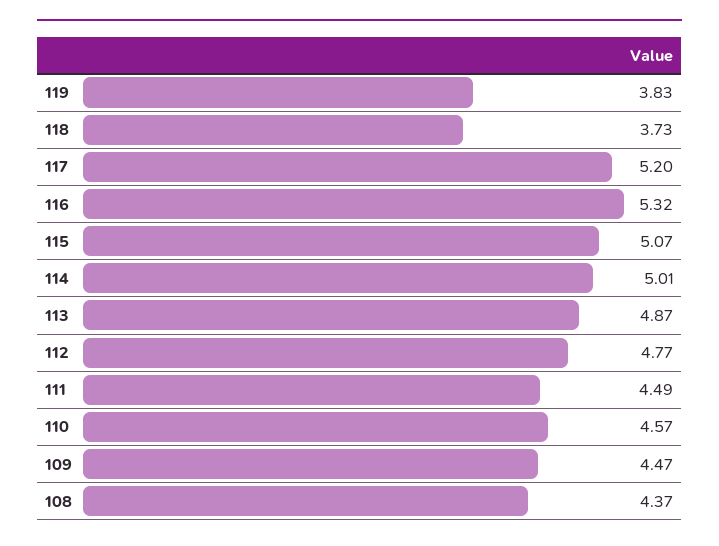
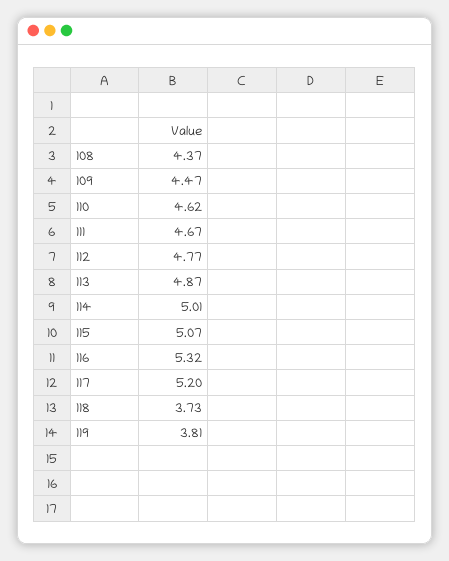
119: 3.83 -> 3.81
111: 4.49 -> 4.67
110: 4.57 -> 4.62

